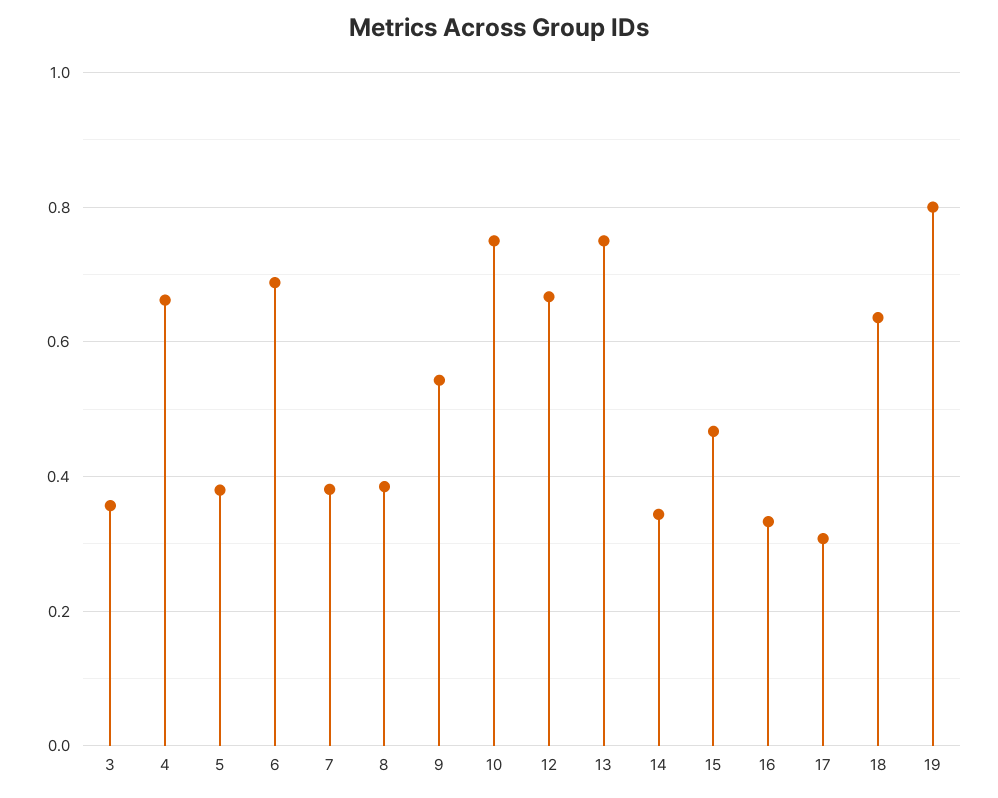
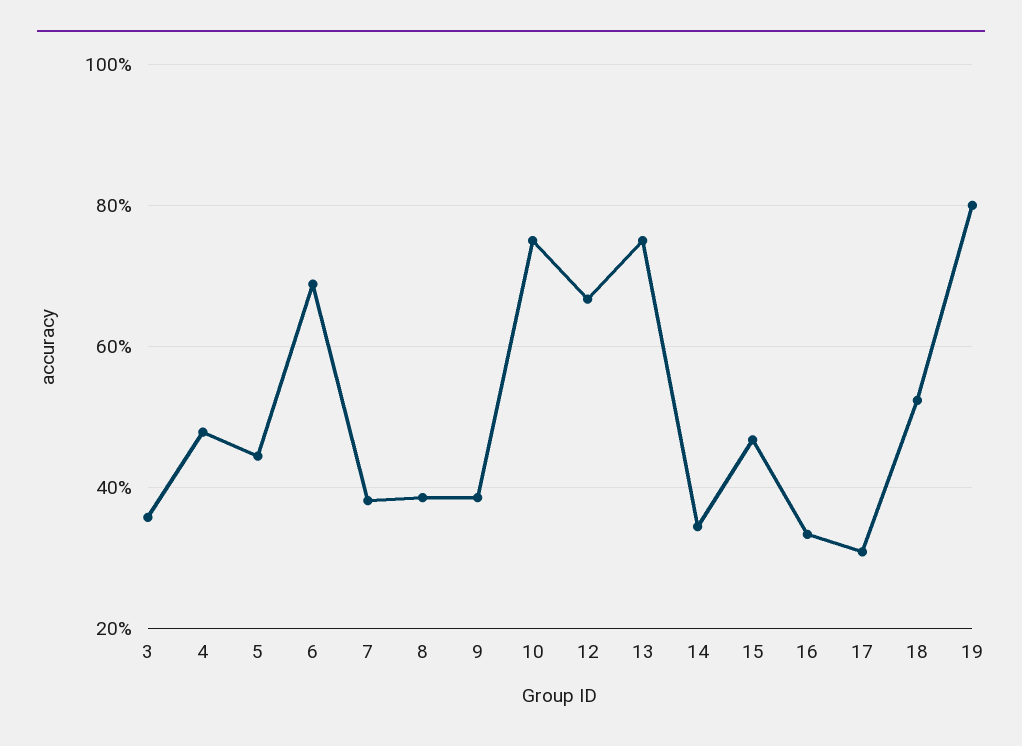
4: 0.66 -> 0.48
5: 0.38 -> 0.44
9: 0.54 -> 0.38
18: 0.64 -> 0.52

